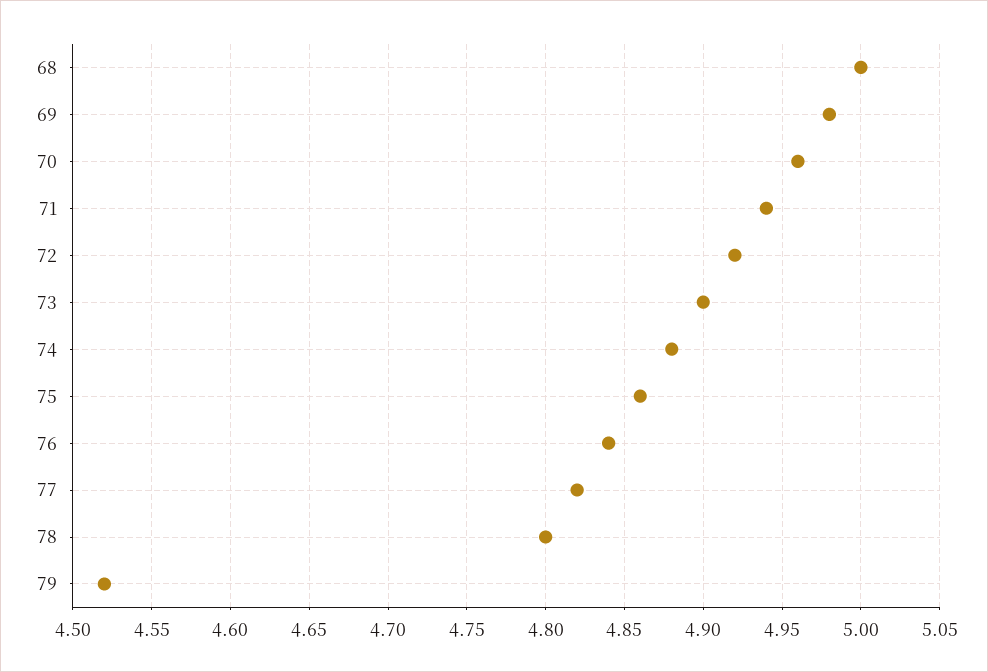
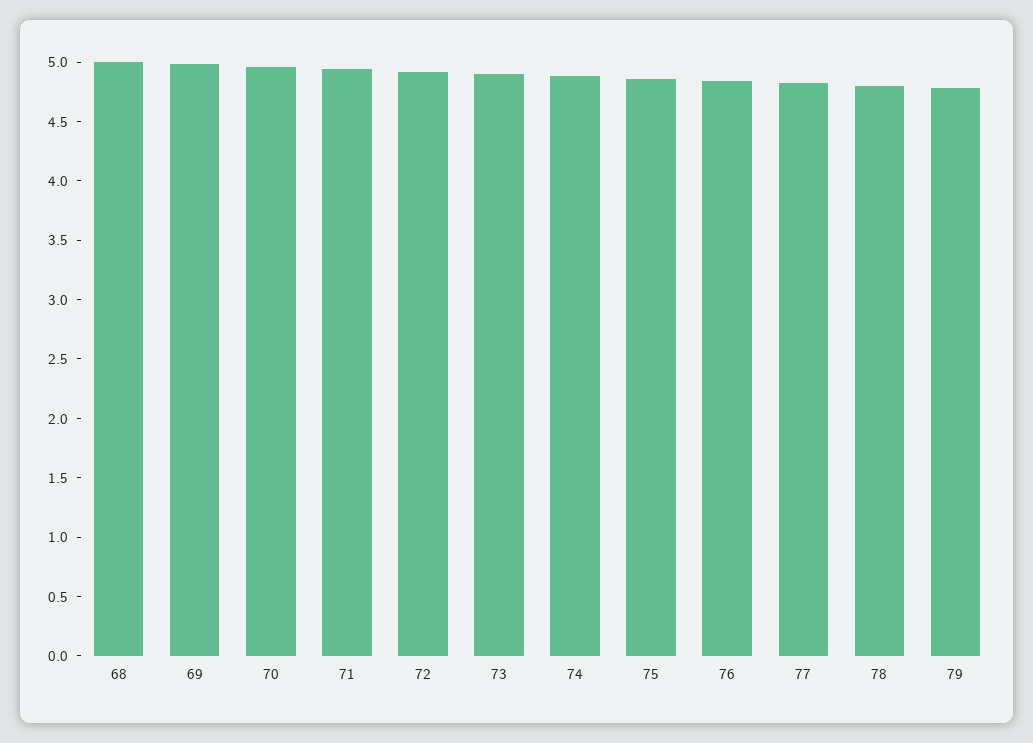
79: 4.52 -> 4.8

